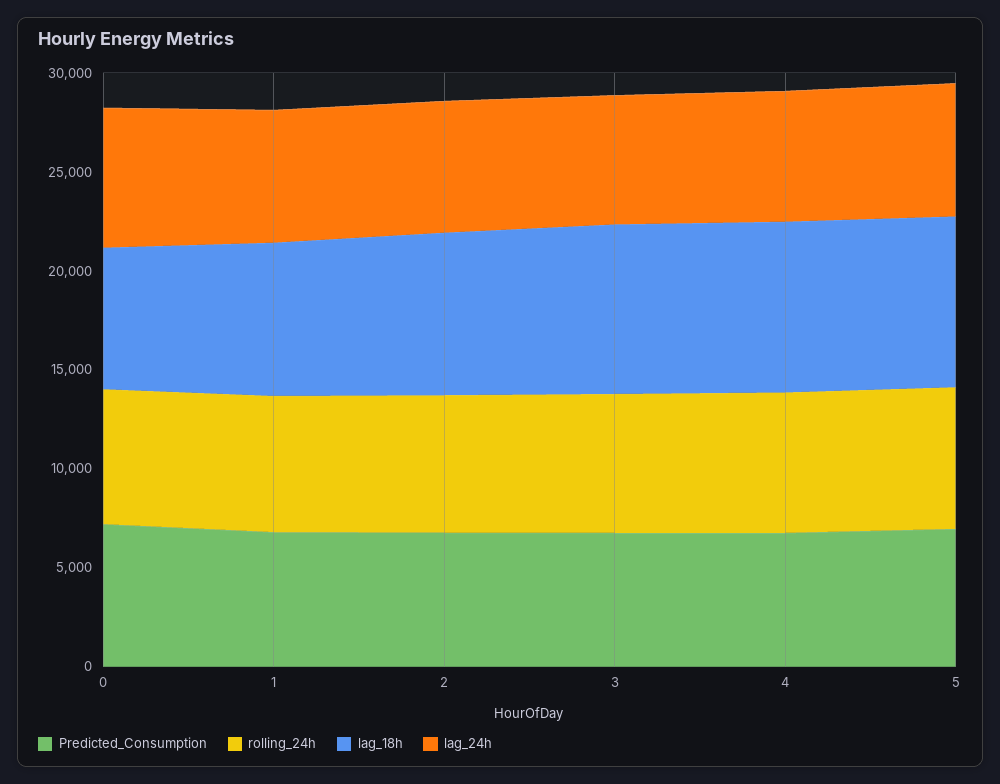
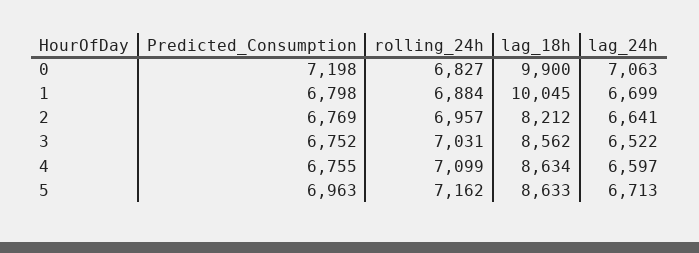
lag_18h, 0: 7000 -> 9900
lag_18h, 1: 8000 -> 10045

